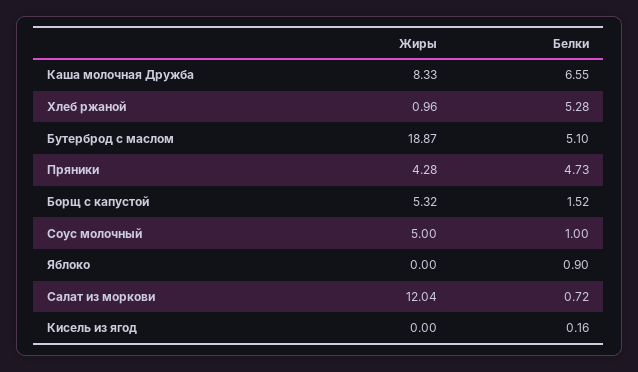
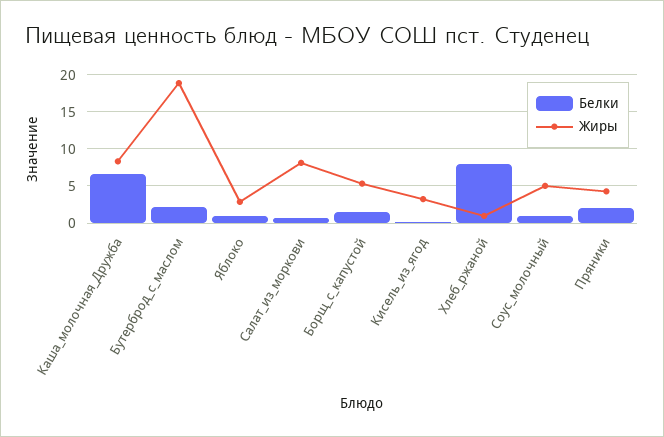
Белки, Хлеб ржаной: 5.28 -> 8
Белки, Бутерброд с маслом: 5.1 -> 2
Белки, Пряники: 4.73 -> 2
Жиры, Яблоко: 0 -> 3
Жиры, Салат из моркови: 12.04 -> 8
Жиры, Кисель из ягод: 0 -> 3

